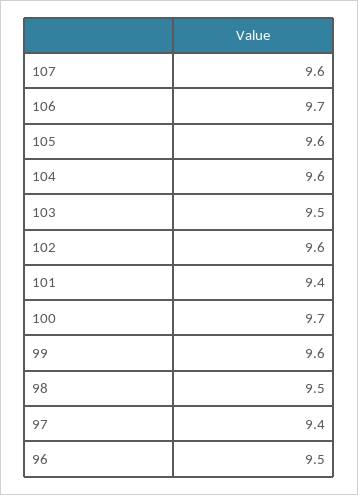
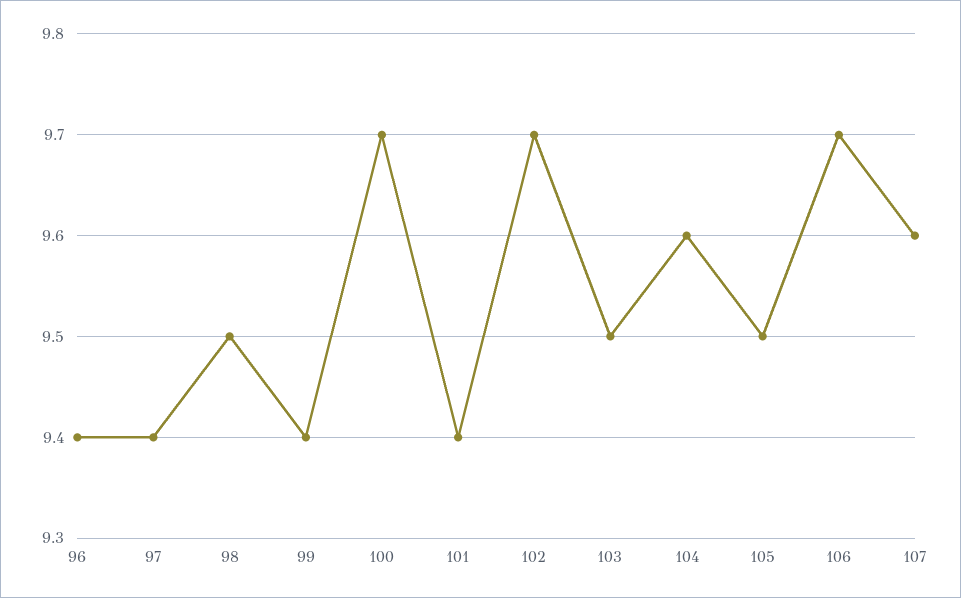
105: 9.6 -> 9.5
102: 9.6 -> 9.7
99: 9.6 -> 9.4
96: 9.5 -> 9.4

